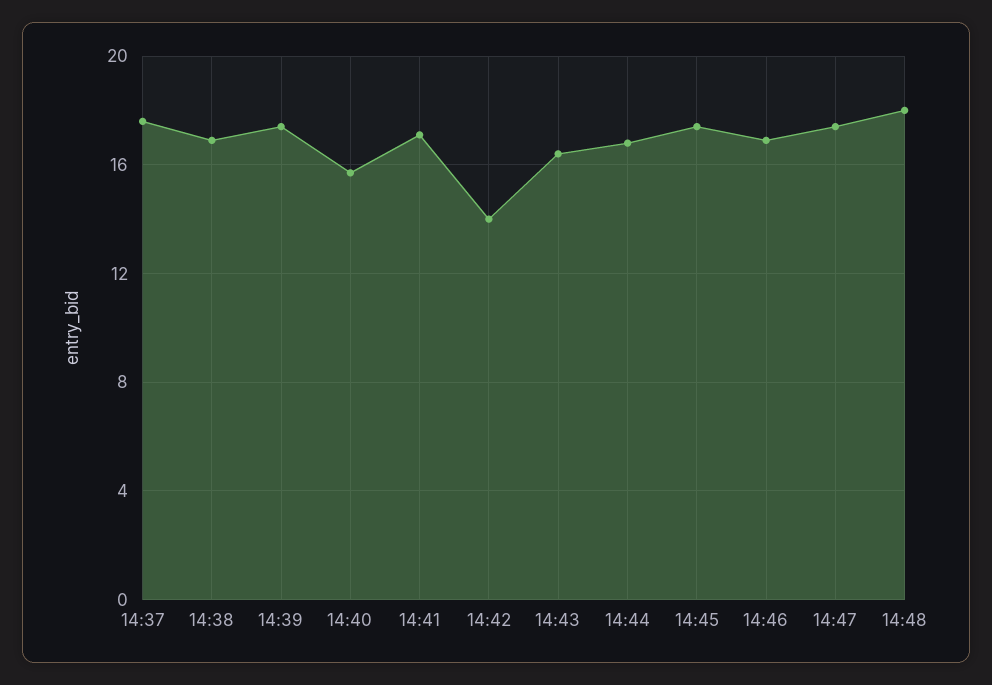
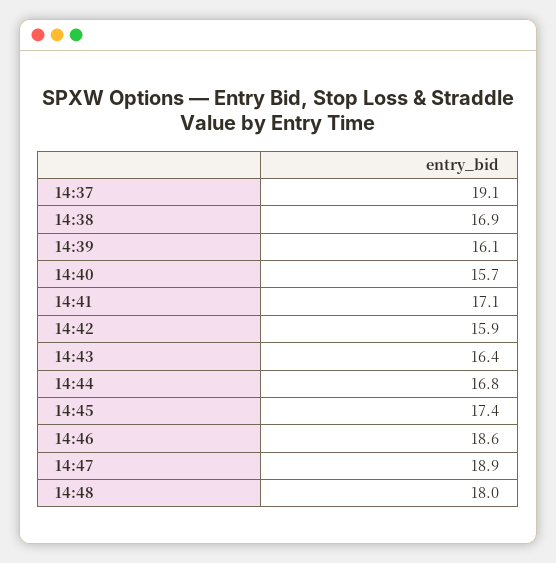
14:37: 17.5 -> 19.1
14:39: 17.5 -> 16.1
14:42: 14 -> 15.9
14:46: 17 -> 18.6
14:47: 17.5 -> 18.9

